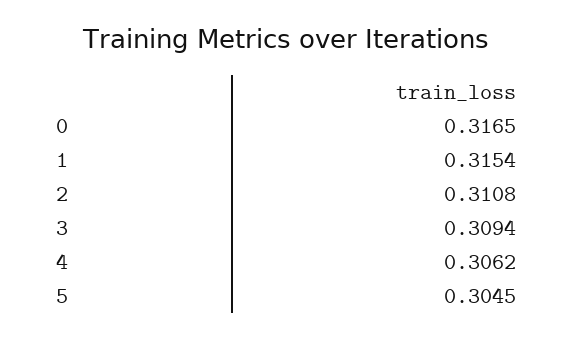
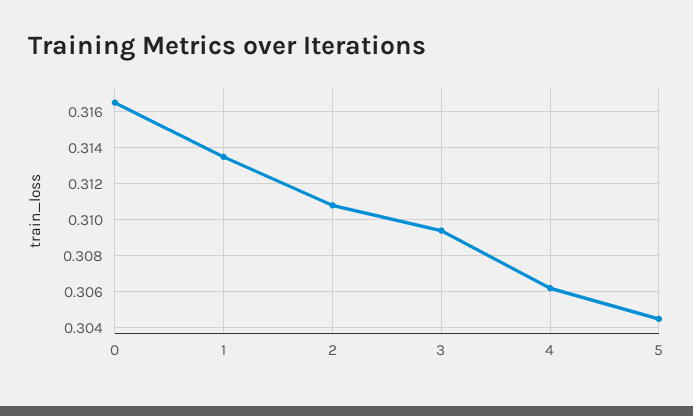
1: 0.3154 -> 0.3135

